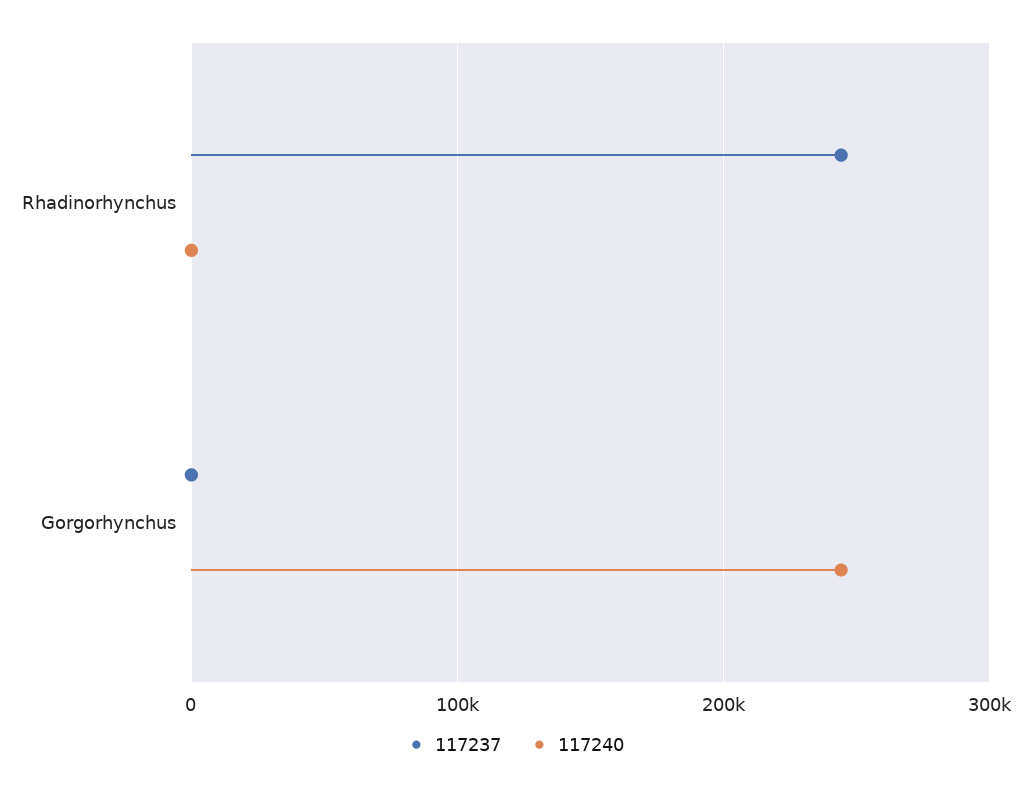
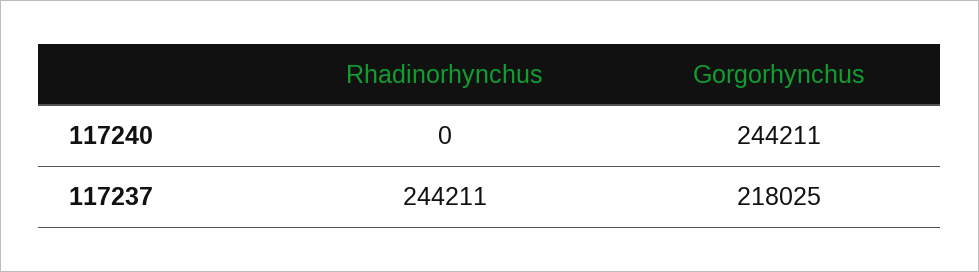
117237, Gorgorhynchus: 0 -> 218025

